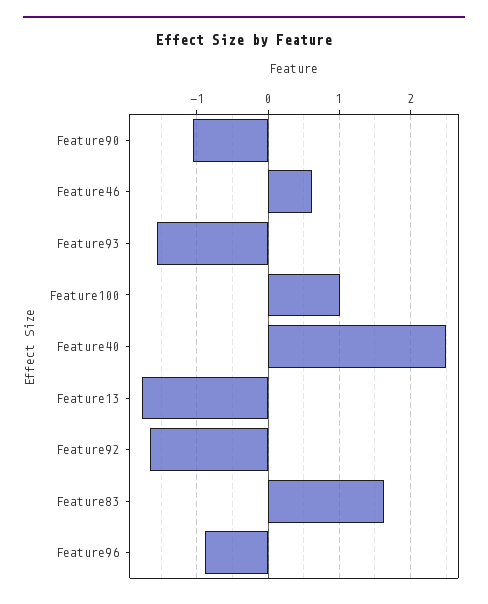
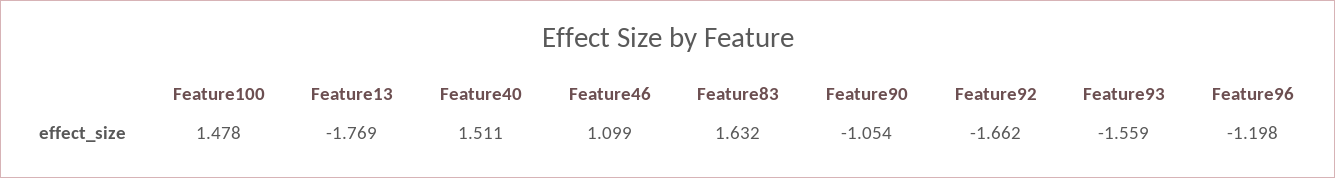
Feature46: 0.6 -> 1.099
Feature100: 1 -> 1.478
Feature40: 2.5 -> 1.511
Feature96: -0.9 -> -1.198

